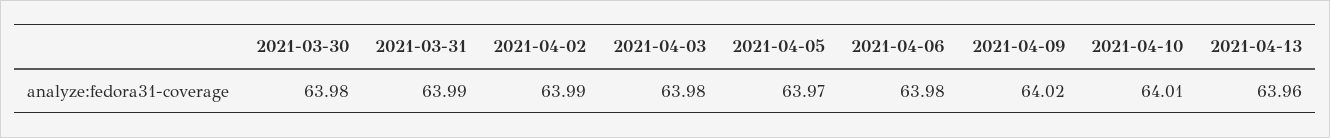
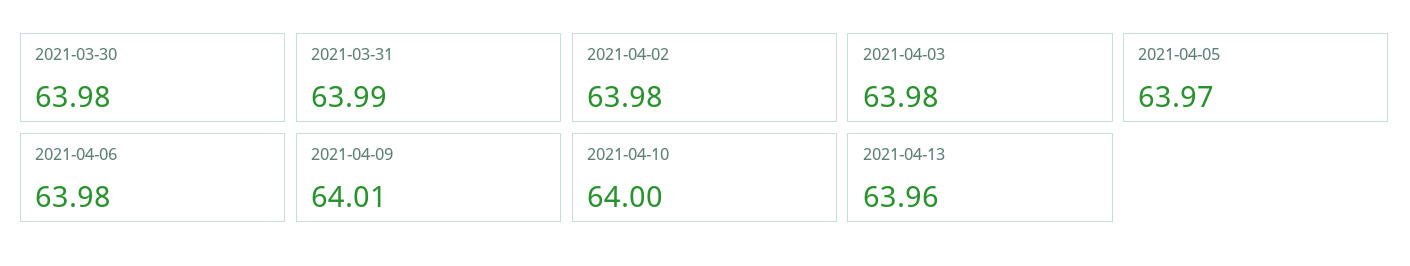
2021-04-02: 63.99 -> 63.98
2021-04-09: 64.02 -> 64.01
2021-04-10: 64.01 -> 64

